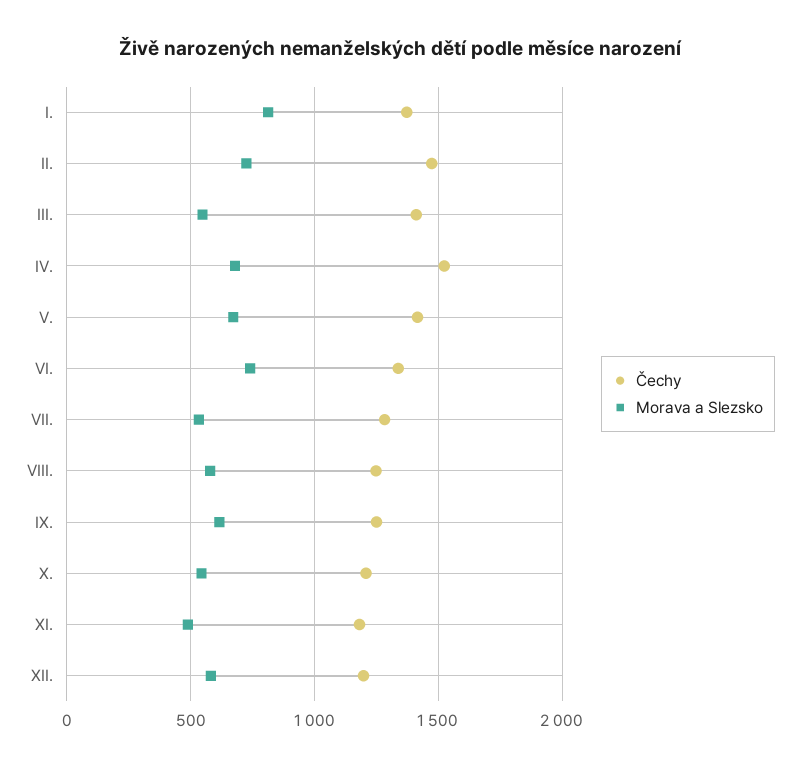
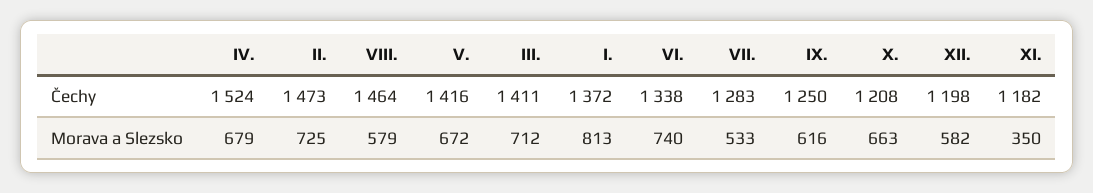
Morava a Slezsko, III.: 550 -> 712
Čechy, VIII.: 1250 -> 1464
Morava a Slezsko, X.: 550 -> 663
Morava a Slezsko, XI.: 500 -> 350

